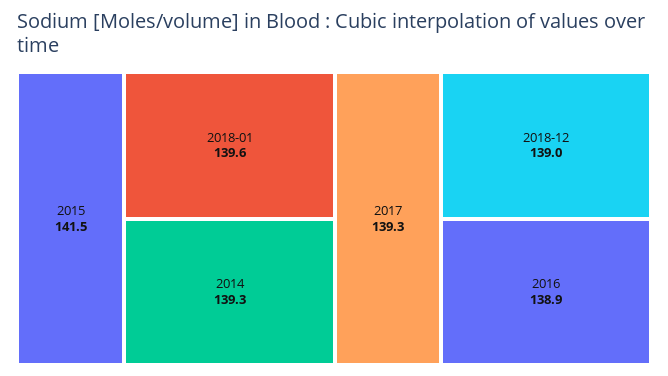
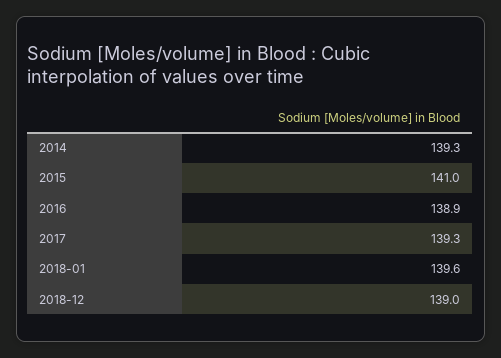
2015: 141.5 -> 141

